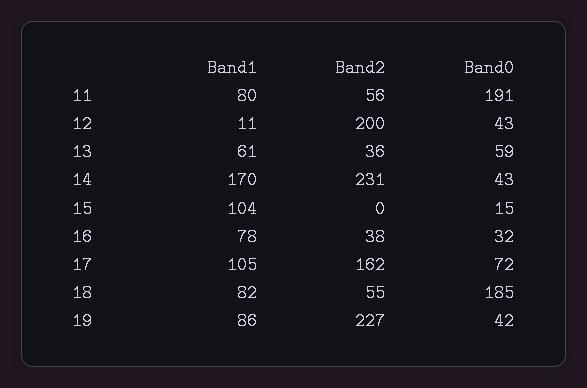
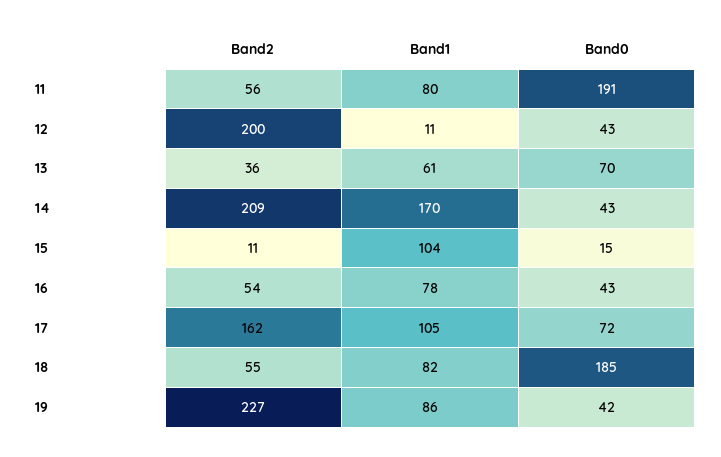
Band0, 13: 59 -> 70
Band2, 14: 231 -> 209
Band2, 15: 0 -> 11
Band2, 16: 38 -> 54
Band0, 16: 32 -> 43

